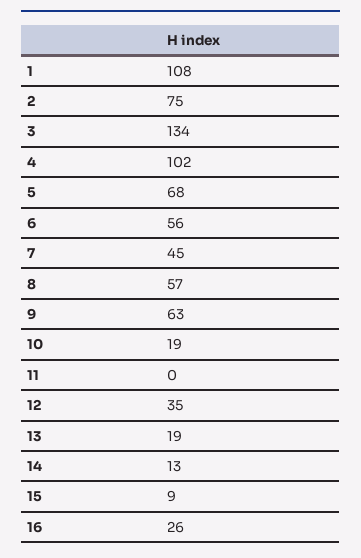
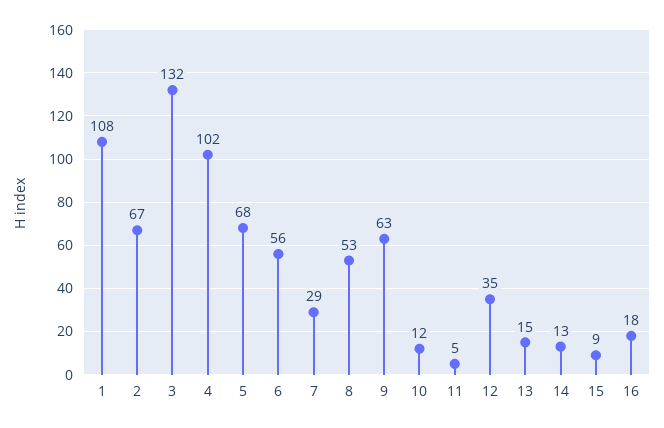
2: 75 -> 67
3: 134 -> 132
7: 45 -> 29
8: 57 -> 53
10: 19 -> 12
11: 0 -> 5
13: 19 -> 15
16: 26 -> 18

